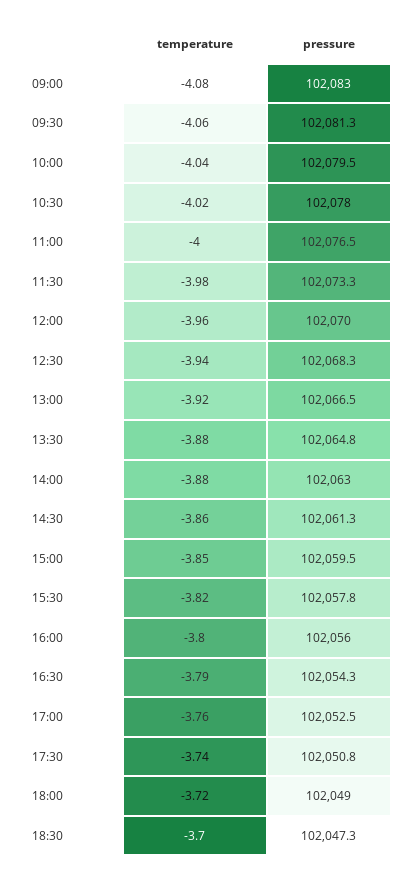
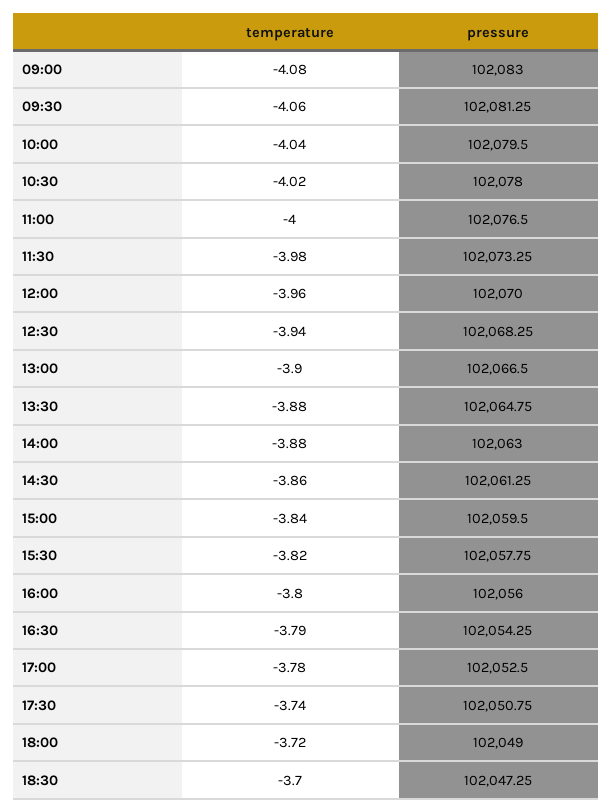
temperature, 13:00: -3.92 -> -3.9
temperature, 15:00: -3.85 -> -3.84
temperature, 17:00: -3.76 -> -3.78

